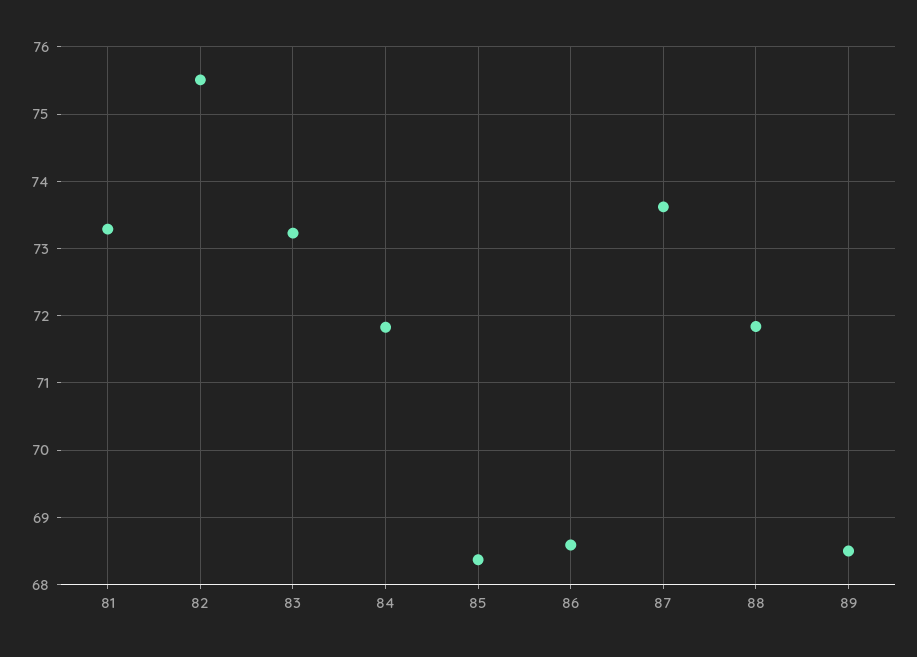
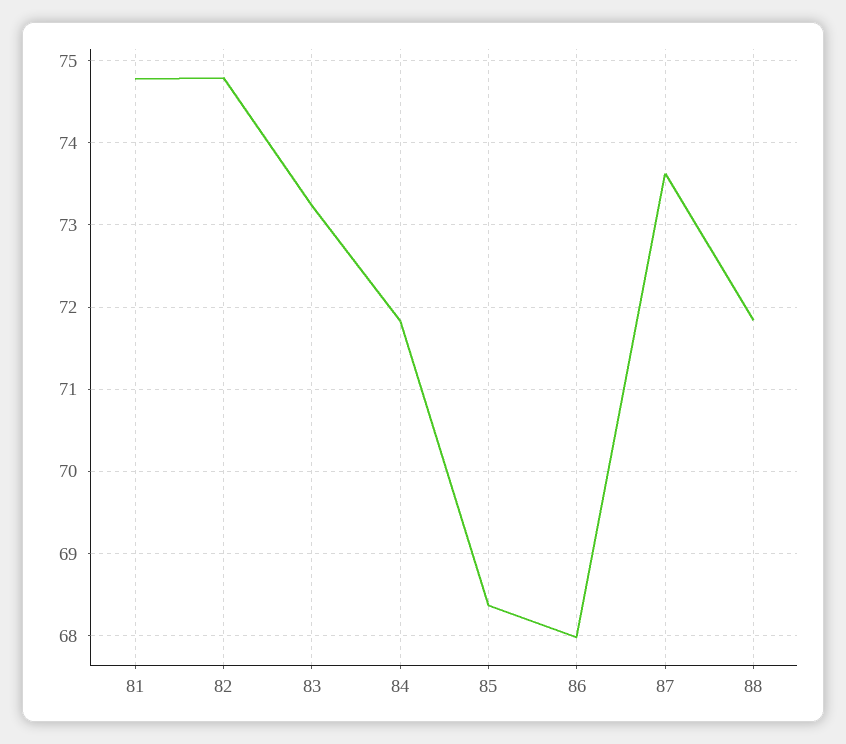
81: 73.3 -> 74.8
82: 75.5 -> 74.8
86: 68.6 -> 68
89: 68.5 -> none

